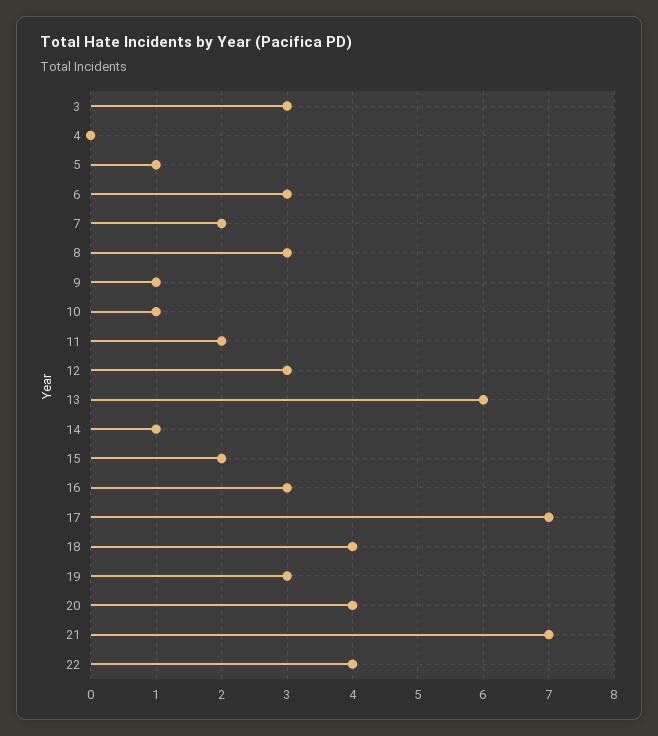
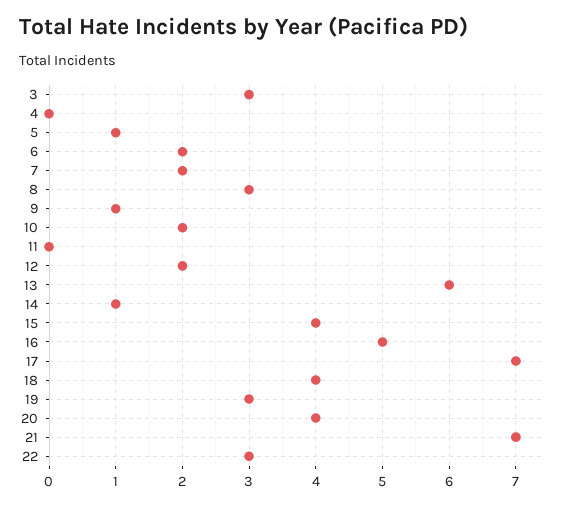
6: 3 -> 2
10: 1 -> 2
11: 2 -> 0
12: 3 -> 2
15: 2 -> 4
16: 3 -> 5
22: 4 -> 3

